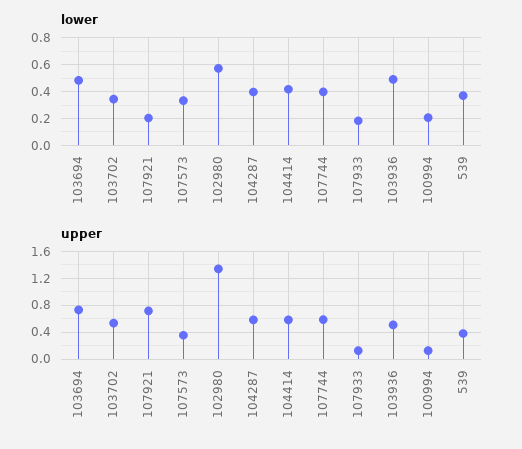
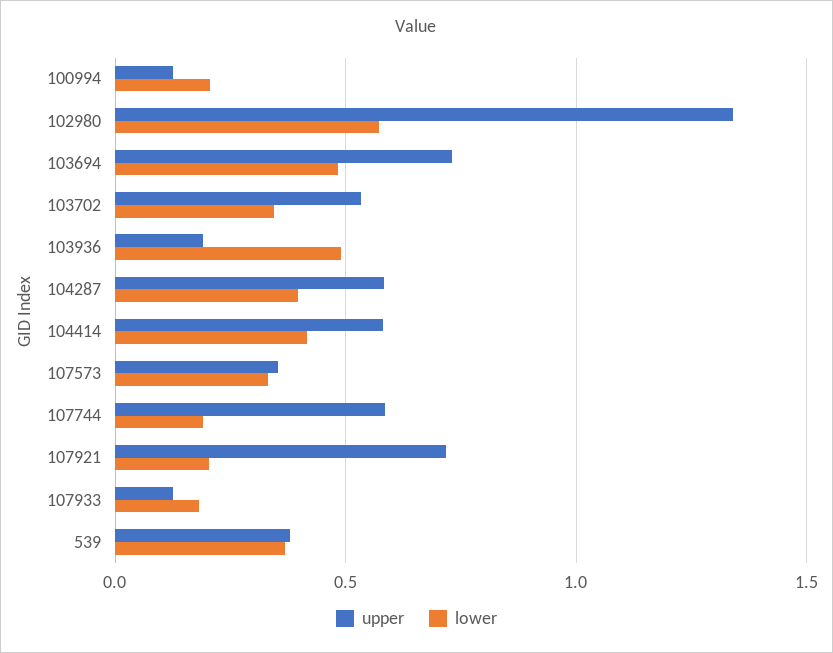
lower, 107744: 0.4 -> 0.2
upper, 103936: 0.5 -> 0.2

